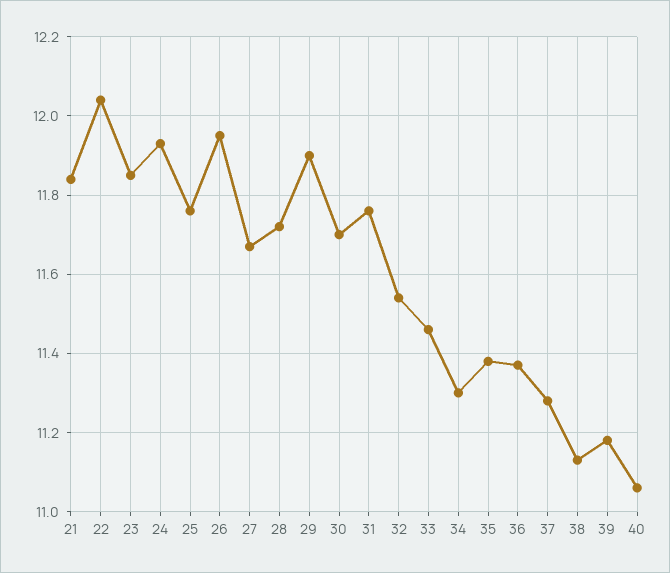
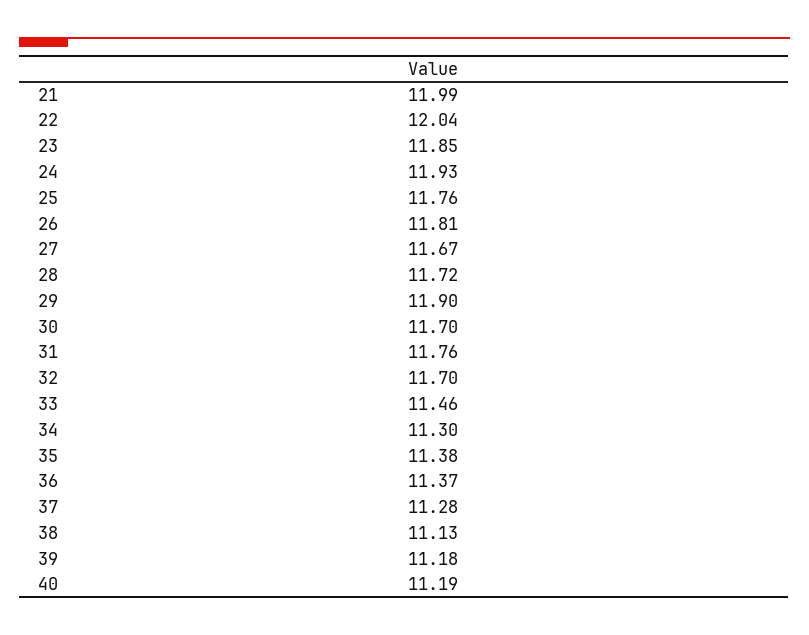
21: 11.85 -> 11.99
26: 11.95 -> 11.81
32: 11.55 -> 11.7
40: 11.05 -> 11.19

